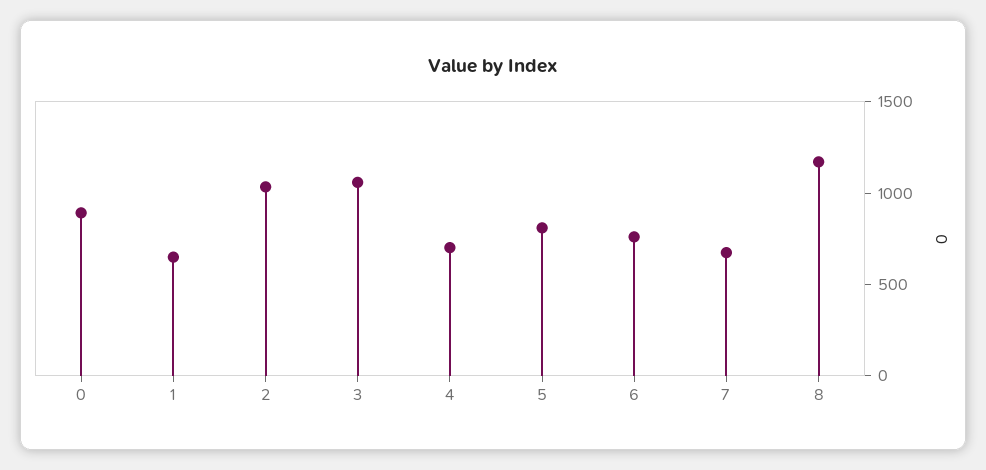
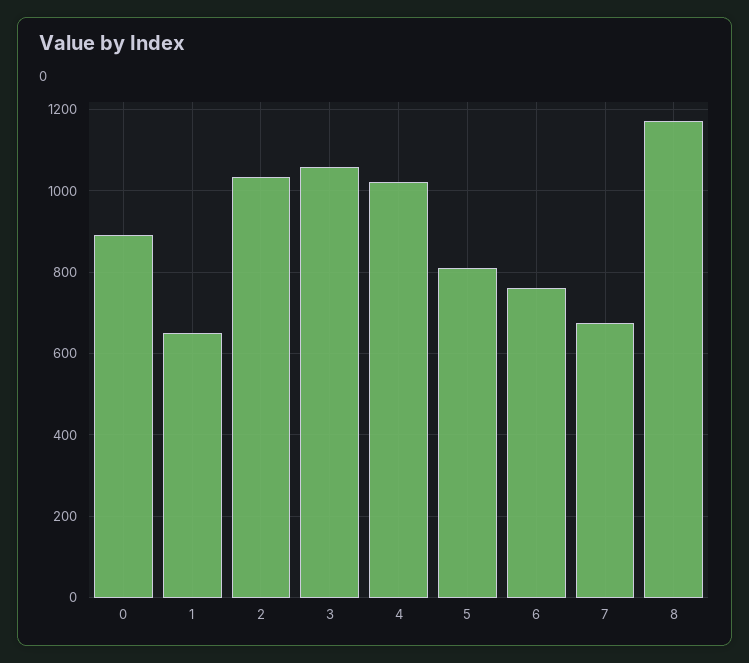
4: 700 -> 1020

